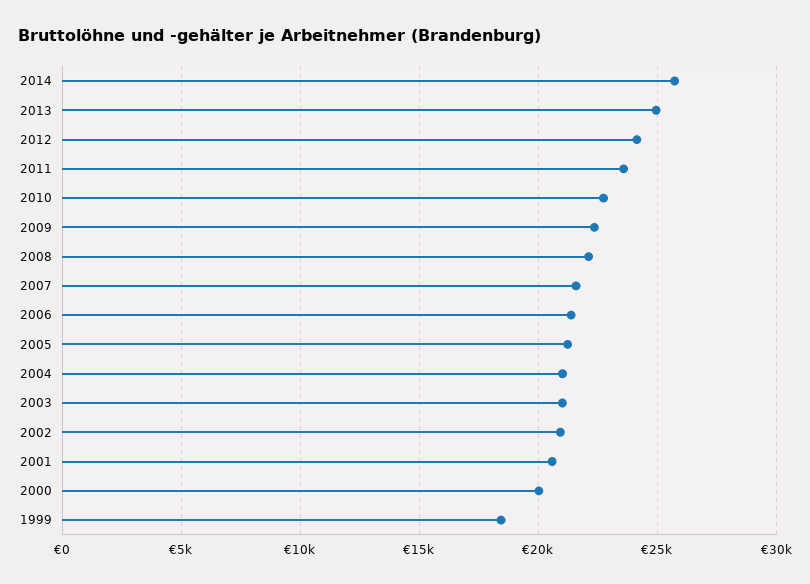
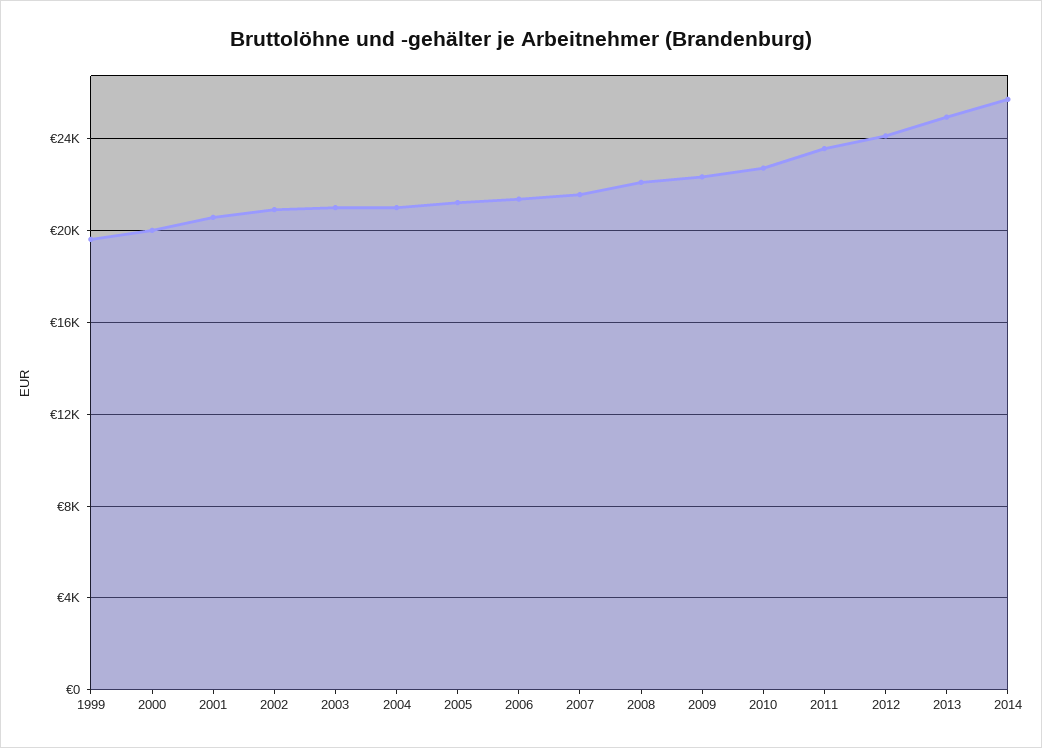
1999: 18500 -> 19500

